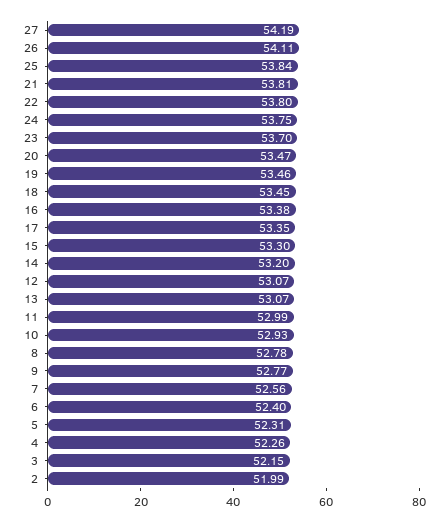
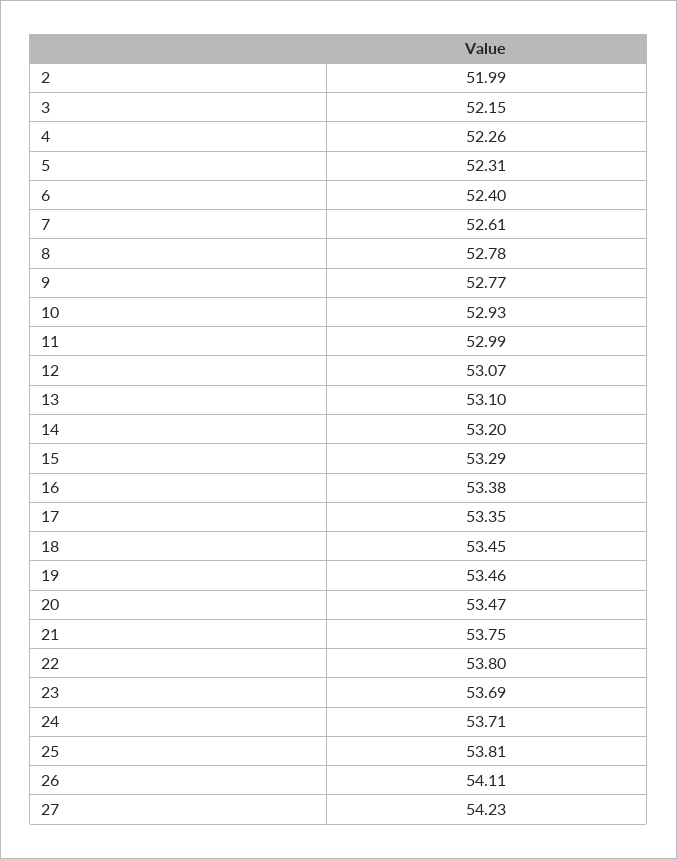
27: 54.19 -> 54.23
25: 53.84 -> 53.81
21: 53.81 -> 53.75
24: 53.75 -> 53.71
23: 53.7 -> 53.69
15: 53.3 -> 53.29
13: 53.07 -> 53.1
7: 52.56 -> 52.61

